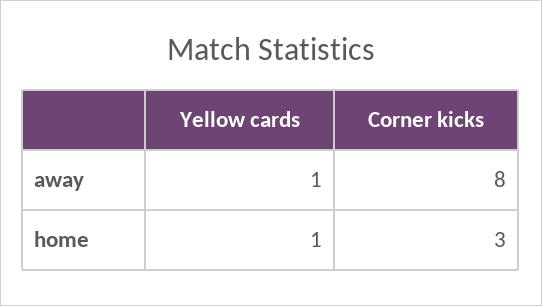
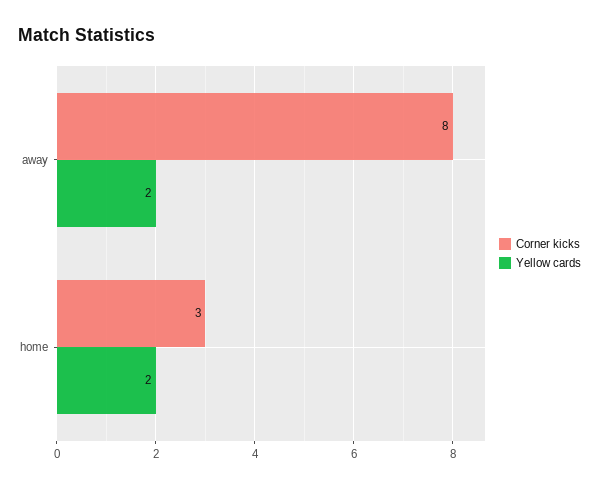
Yellow cards, away: 1 -> 2
Yellow cards, home: 1 -> 2

